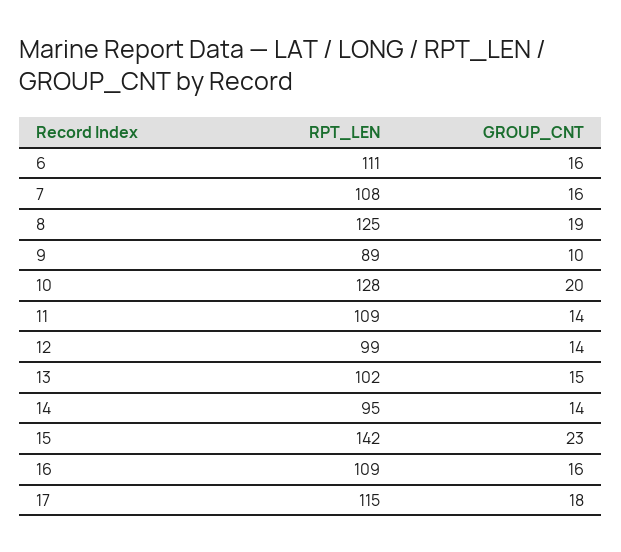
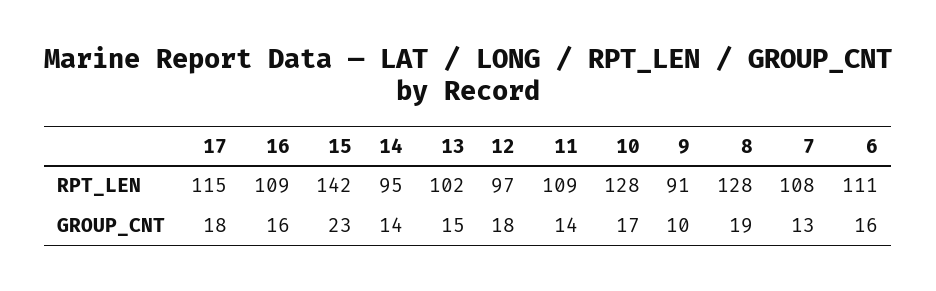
GROUP_CNT, 7: 16 -> 13
RPT_LEN, 8: 125 -> 128
RPT_LEN, 9: 89 -> 91
GROUP_CNT, 10: 20 -> 17
RPT_LEN, 12: 99 -> 97
GROUP_CNT, 12: 14 -> 18

